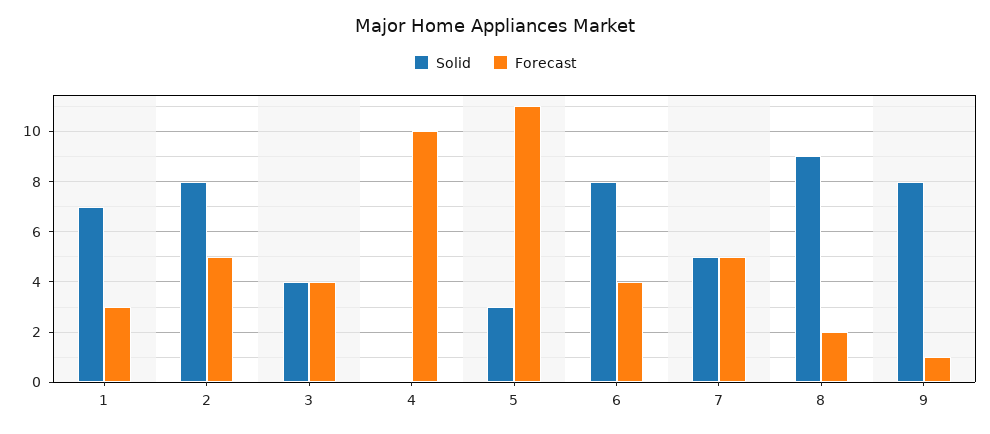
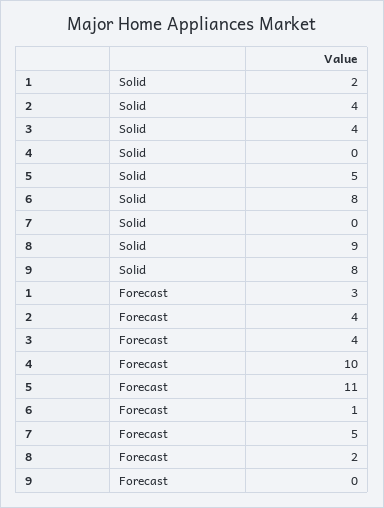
Solid, 1: 7 -> 2
Solid, 2: 8 -> 4
Forecast, 2: 5 -> 4
Solid, 5: 3 -> 5
Forecast, 6: 4 -> 1
Solid, 7: 5 -> 0
Forecast, 9: 1 -> 0

